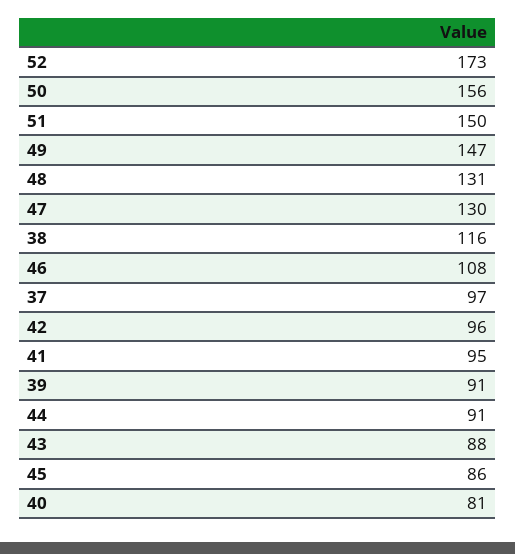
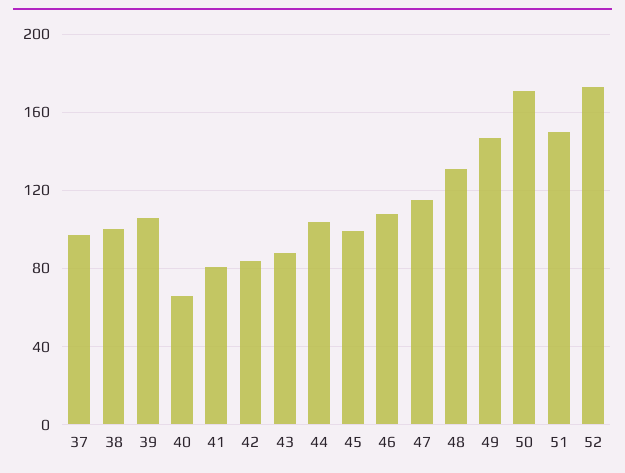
50: 156 -> 170
47: 130 -> 115
38: 116 -> 100
42: 96 -> 85
41: 95 -> 80
39: 91 -> 105
44: 91 -> 105
45: 86 -> 100
40: 81 -> 65

